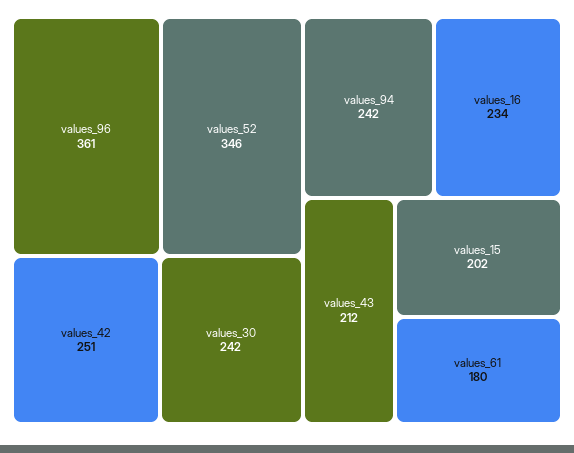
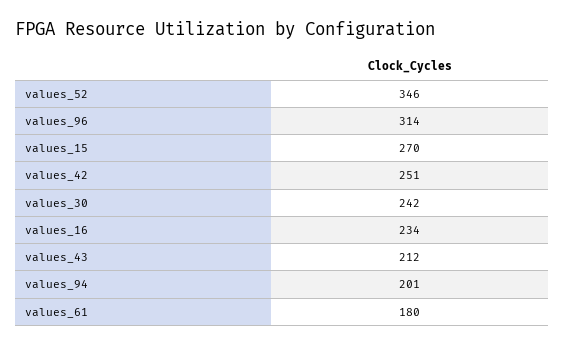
values_96: 361 -> 314
values_94: 242 -> 201
values_15: 202 -> 270

